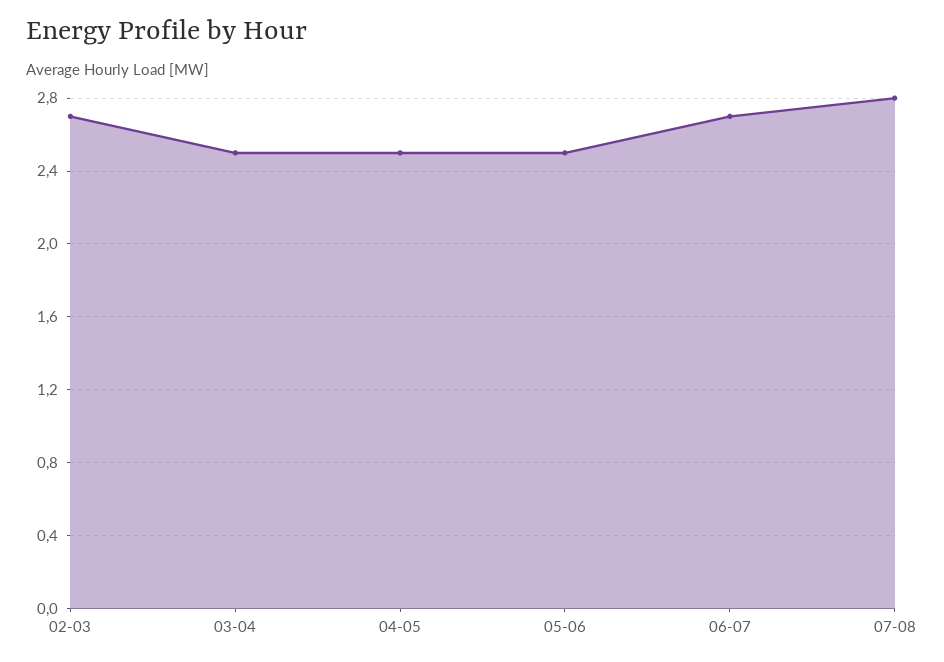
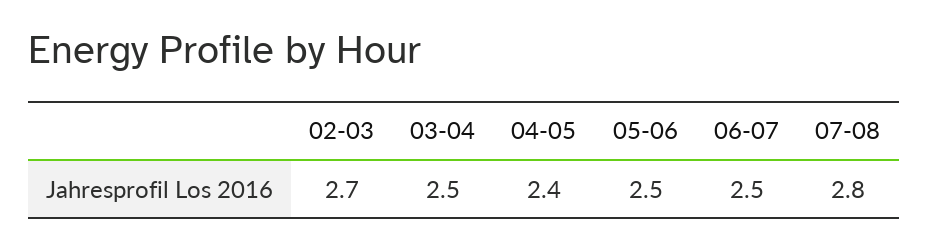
04-05: 2.5 -> 2.4
06-07: 2.7 -> 2.5

